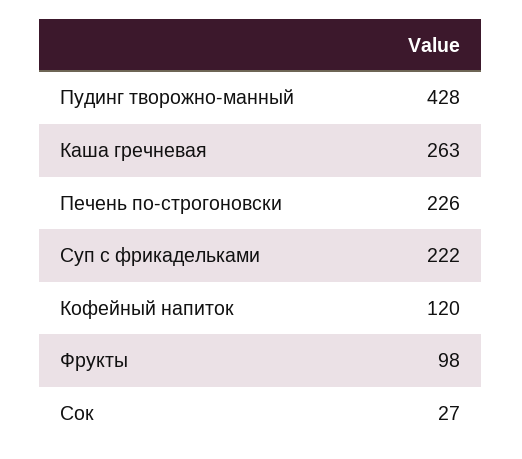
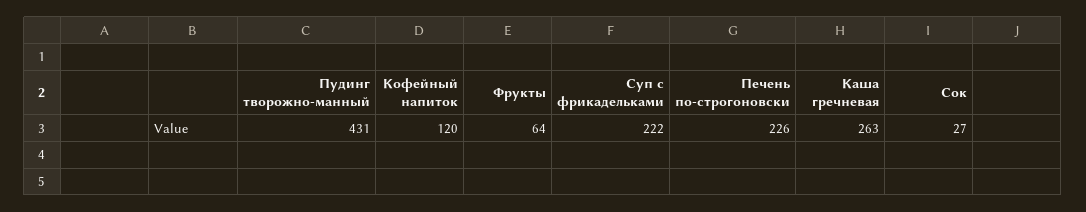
Пудинг творожно-манный: 428 -> 431
Фрукты: 98 -> 64

